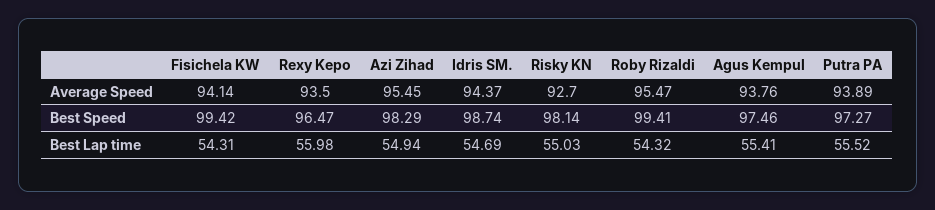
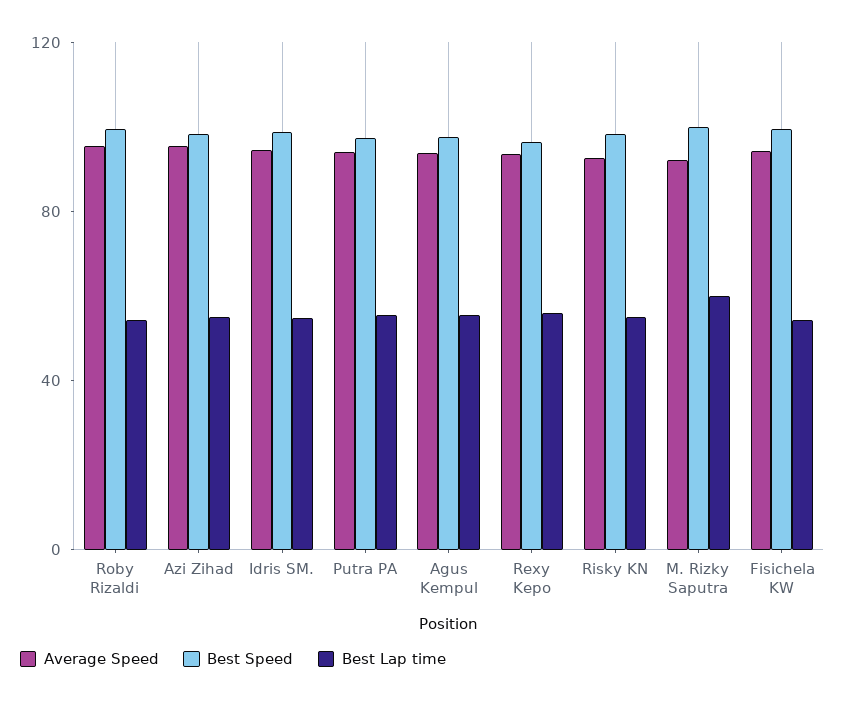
Average Speed, M. Rizky Saputra: none -> 90
Best Speed, M. Rizky Saputra: none -> 100
Best Lap time, M. Rizky Saputra: none -> 60

